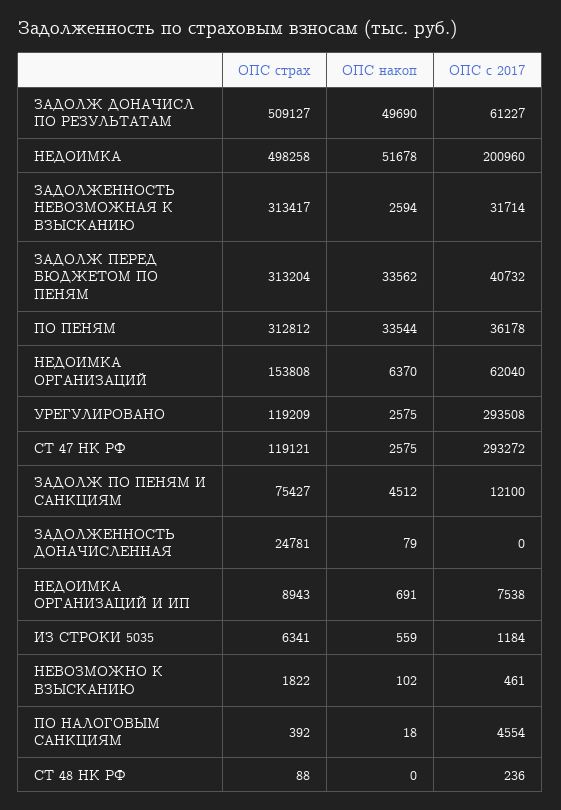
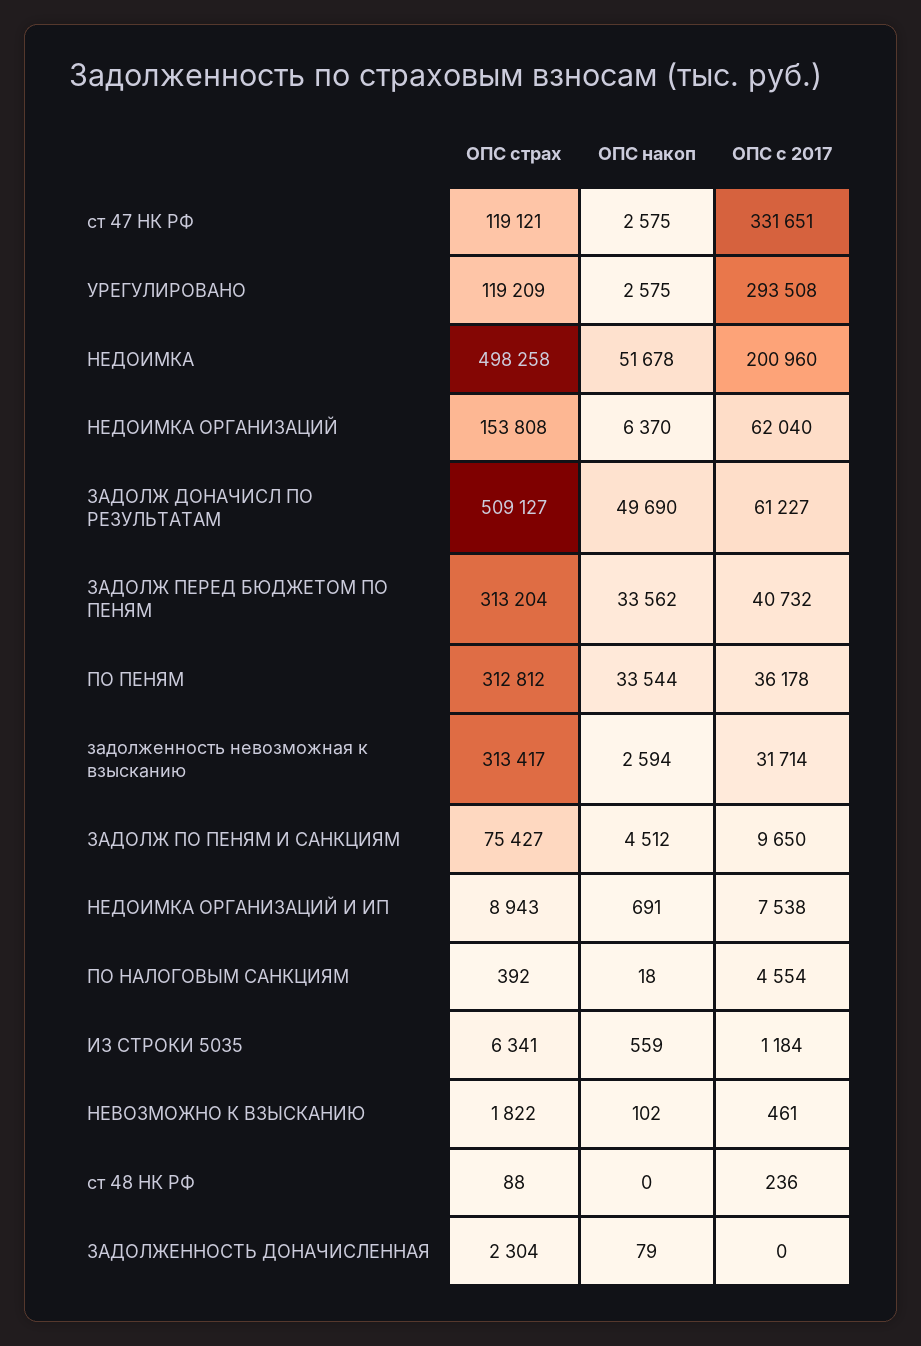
ОПС с 2017, СТ 47 НК РФ: 293272 -> 331651
ОПС с 2017, ЗАДОЛЖ ПО ПЕНЯМ И САНКЦИЯМ: 12100 -> 9650
ОПС страх, ЗАДОЛЖЕННОСТЬ ДОНАЧИСЛЕННАЯ: 24781 -> 2304

